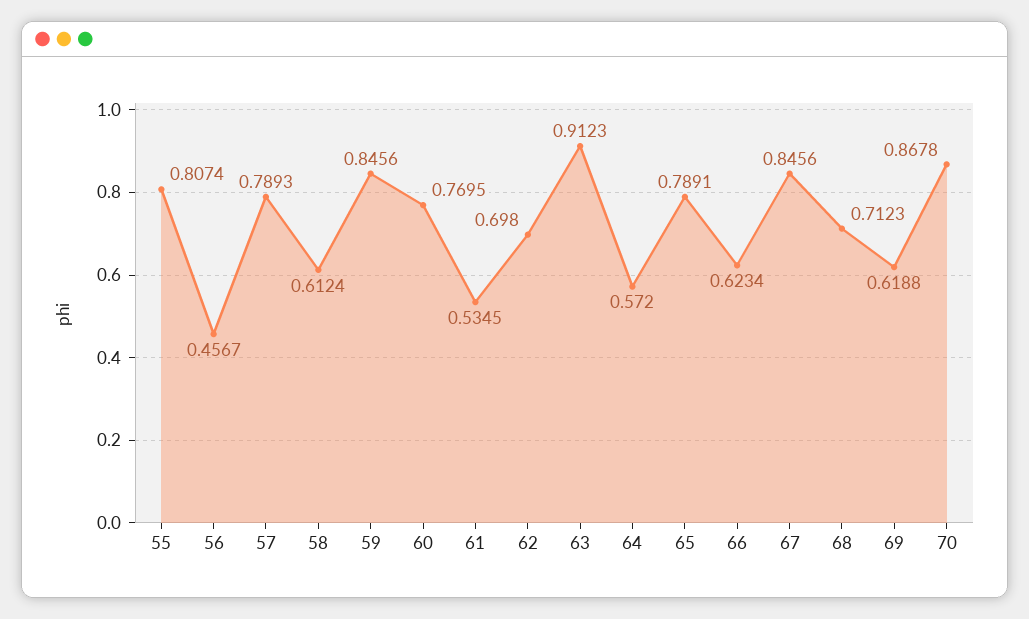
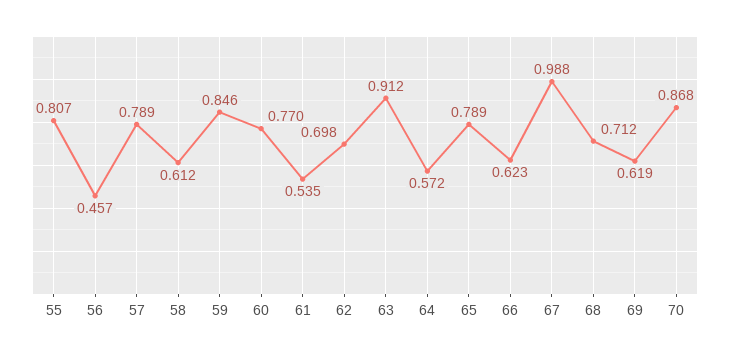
67: 0.8456 -> 0.988

